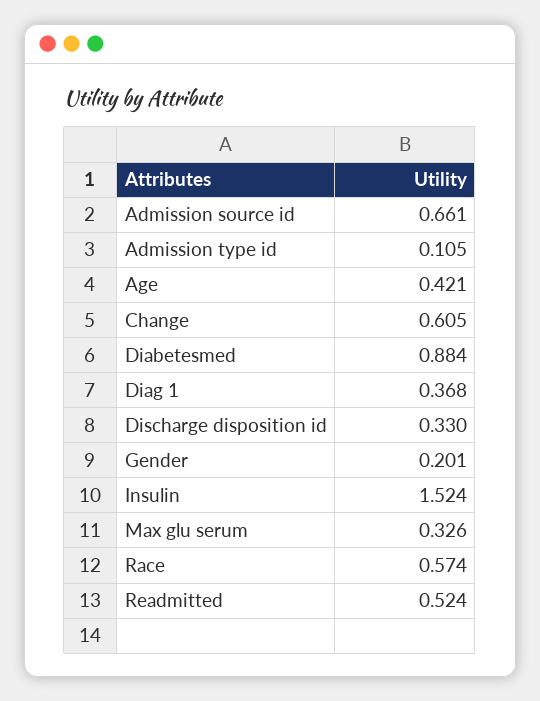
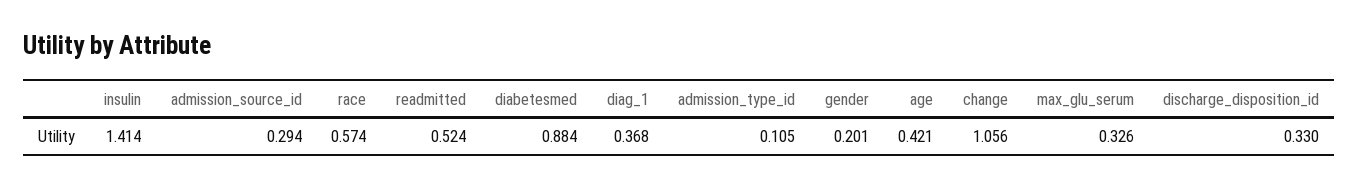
Admission source id: 0.661 -> 0.294
Change: 0.605 -> 1.056
Insulin: 1.524 -> 1.414

